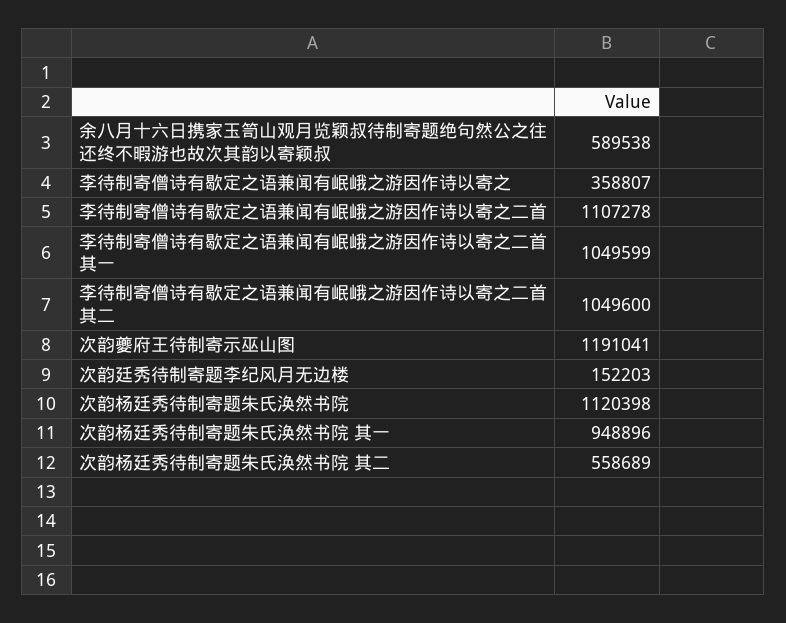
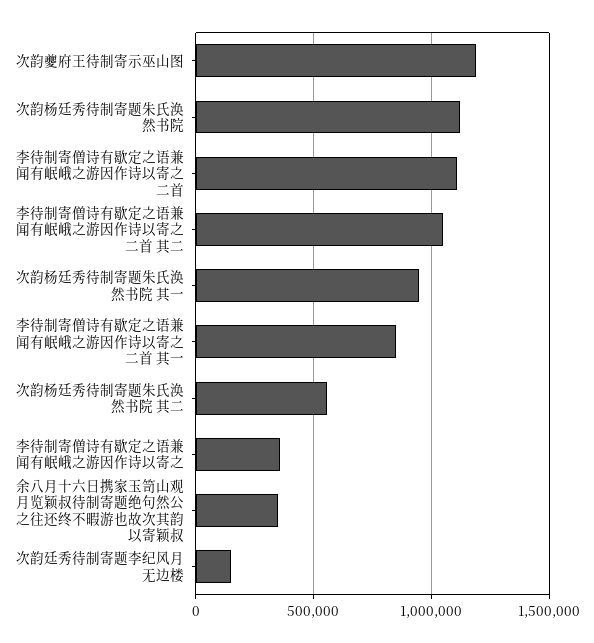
余八月十六日携家玉笥山观月览颖叔待制寄题绝句然公之往还终不暇游也故次其韵以寄颖叔: 589538 -> 350000
李待制寄僧诗有歇定之语兼闻有岷峨之游因作诗以寄之二首 其一: 1049599 -> 850000

